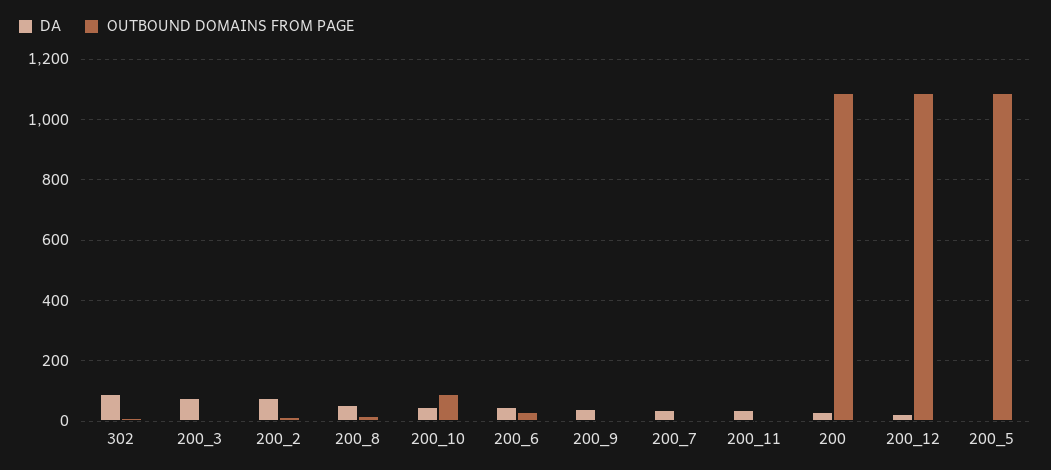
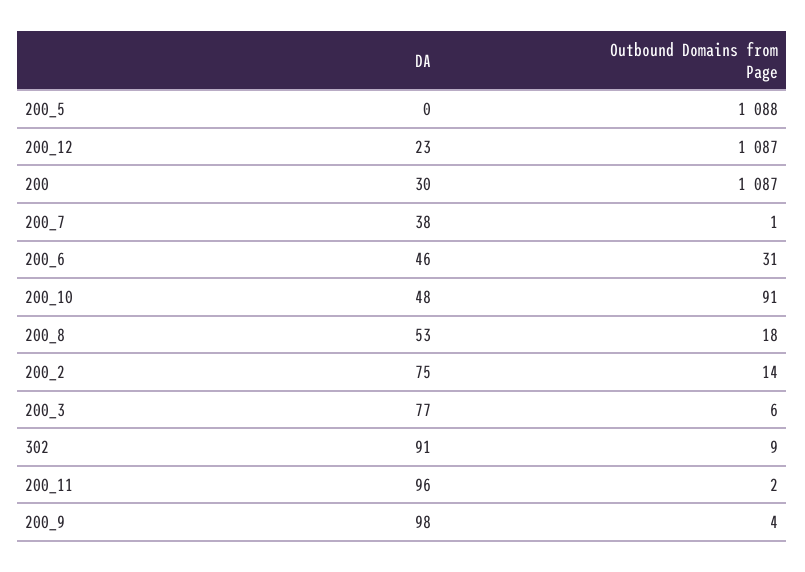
DA, 200_9: 40 -> 98
DA, 200_11: 40 -> 96

